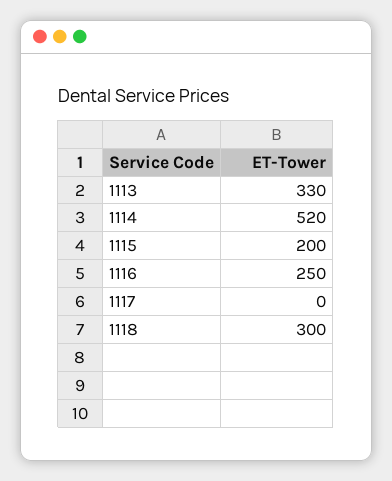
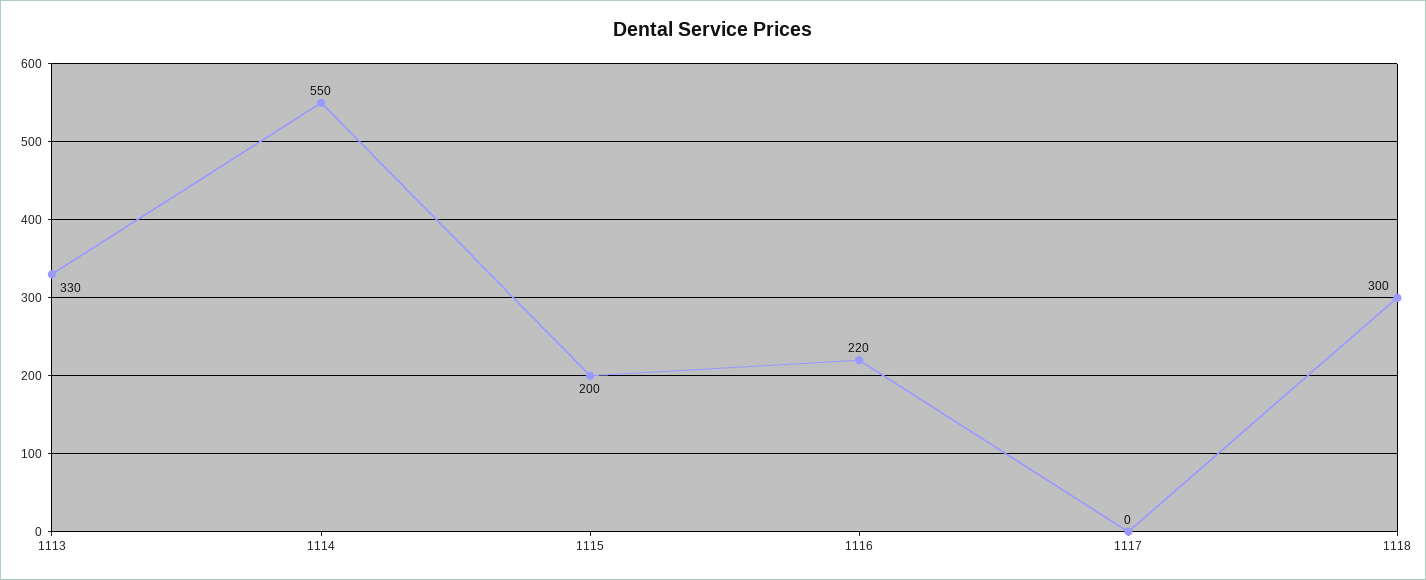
1114: 520 -> 550
1116: 250 -> 220

